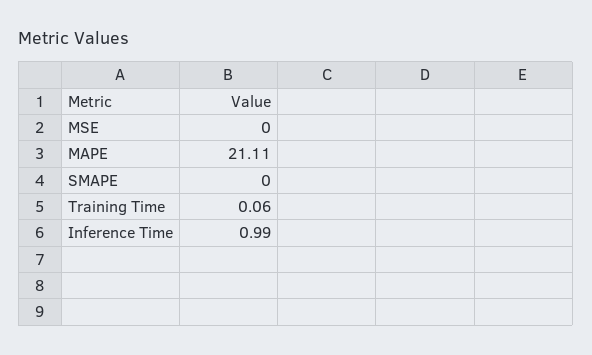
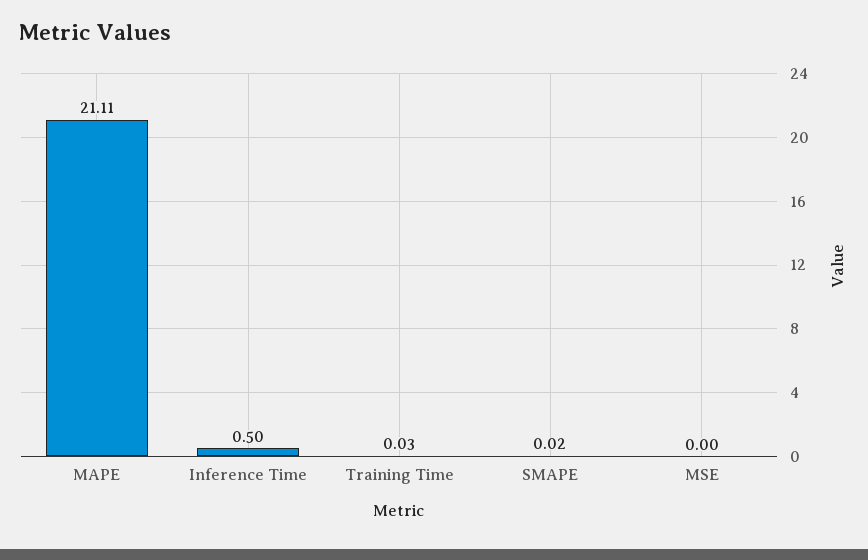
SMAPE: 0 -> 0.02
Training Time: 0.06 -> 0.03
Inference Time: 0.99 -> 0.5

